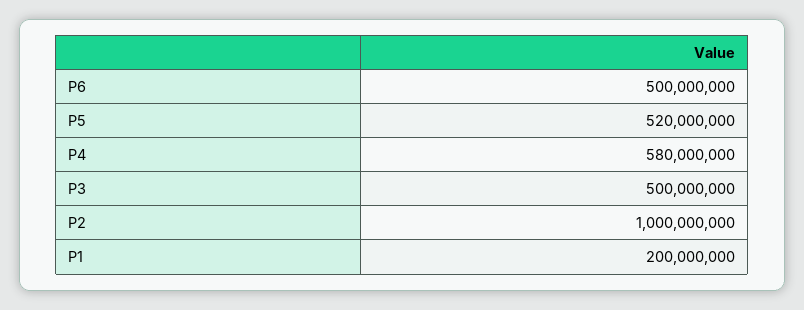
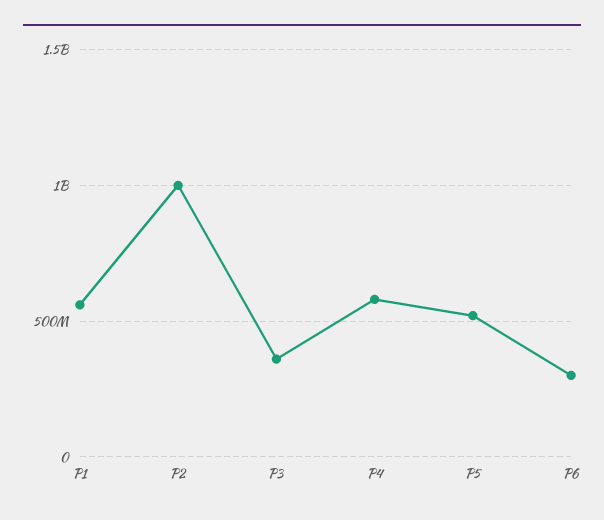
P6: 500000000 -> 300000000
P3: 500000000 -> 350000000
P1: 200000000 -> 550000000

